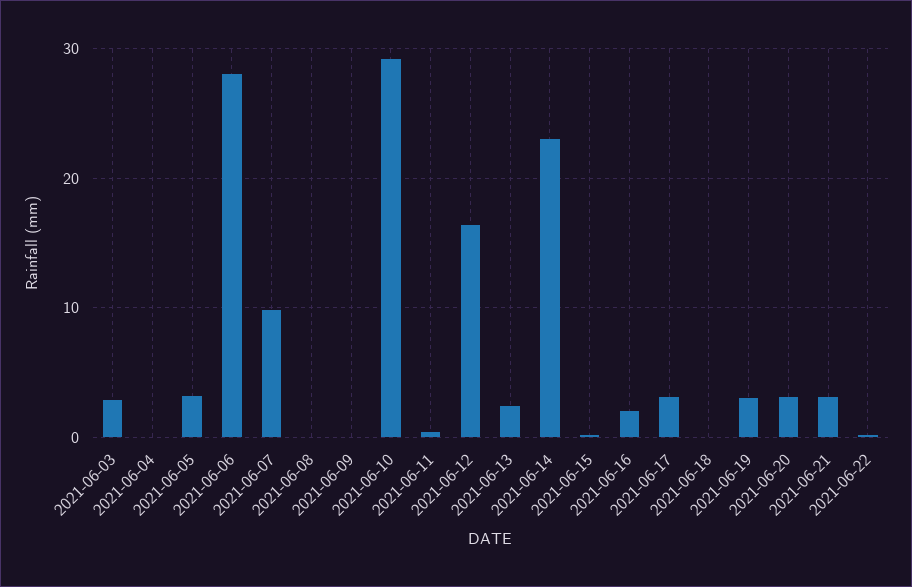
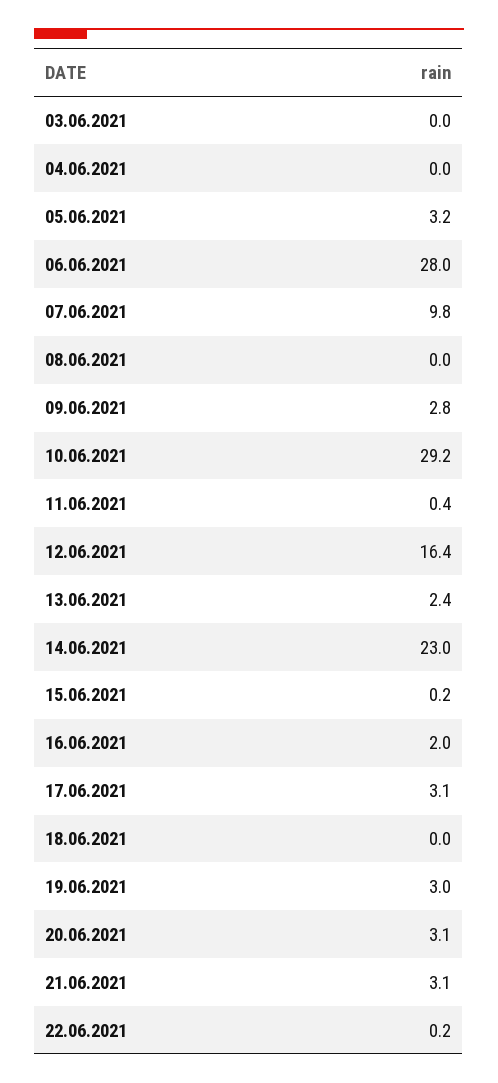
2021-06-03: 3 -> 0
2021-06-09: 0 -> 2.8

